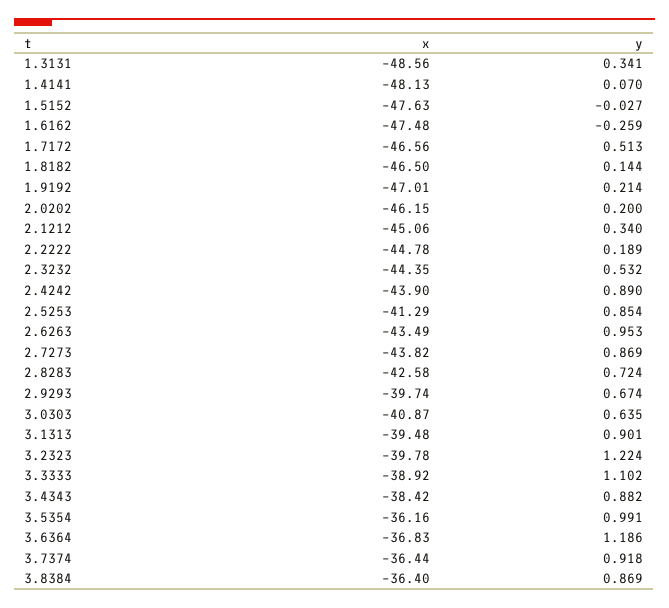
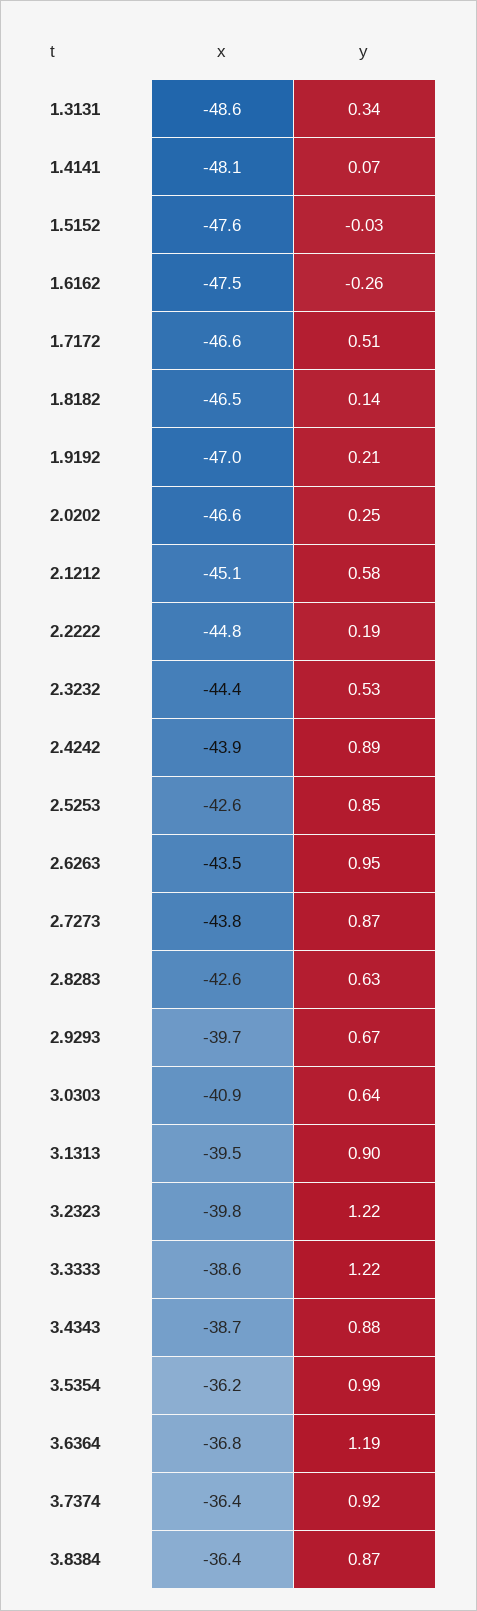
x, 2.0202: -46.15 -> -46.6
y, 2.0202: 0.2 -> 0.25
y, 2.1212: 0.34 -> 0.58
x, 2.5253: -41.29 -> -42.6
y, 2.8283: 0.724 -> 0.63
x, 3.3333: -38.92 -> -38.6
y, 3.3333: 1.102 -> 1.22
x, 3.4343: -38.42 -> -38.7

